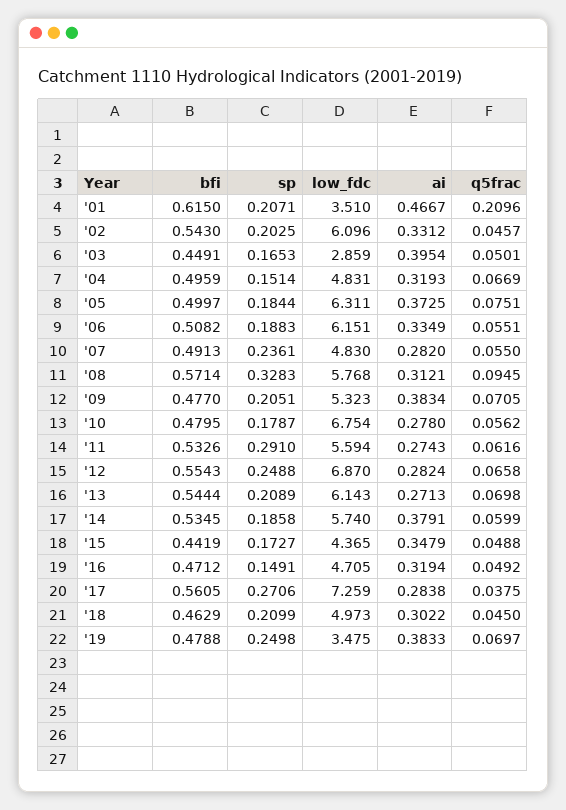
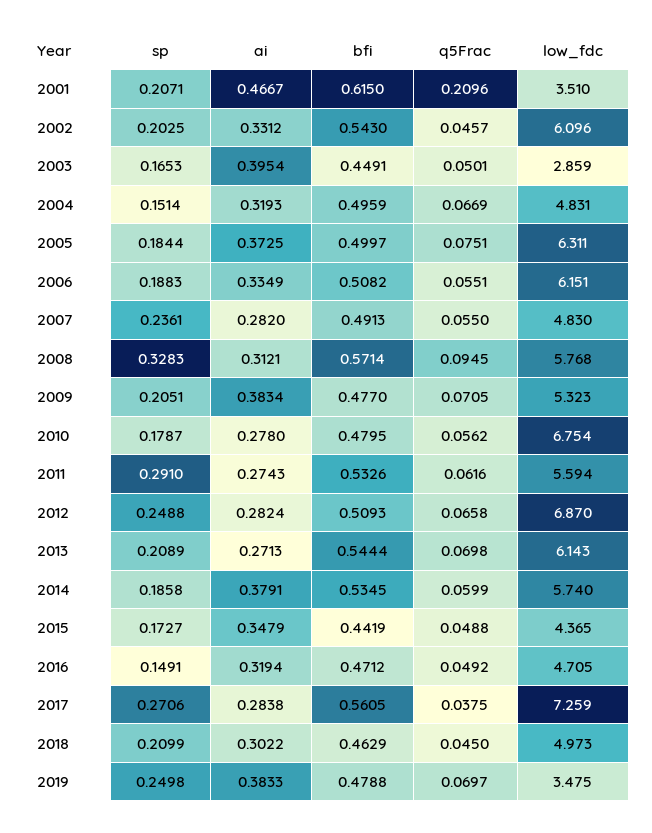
bfi, '12: 0.5543 -> 0.5093

